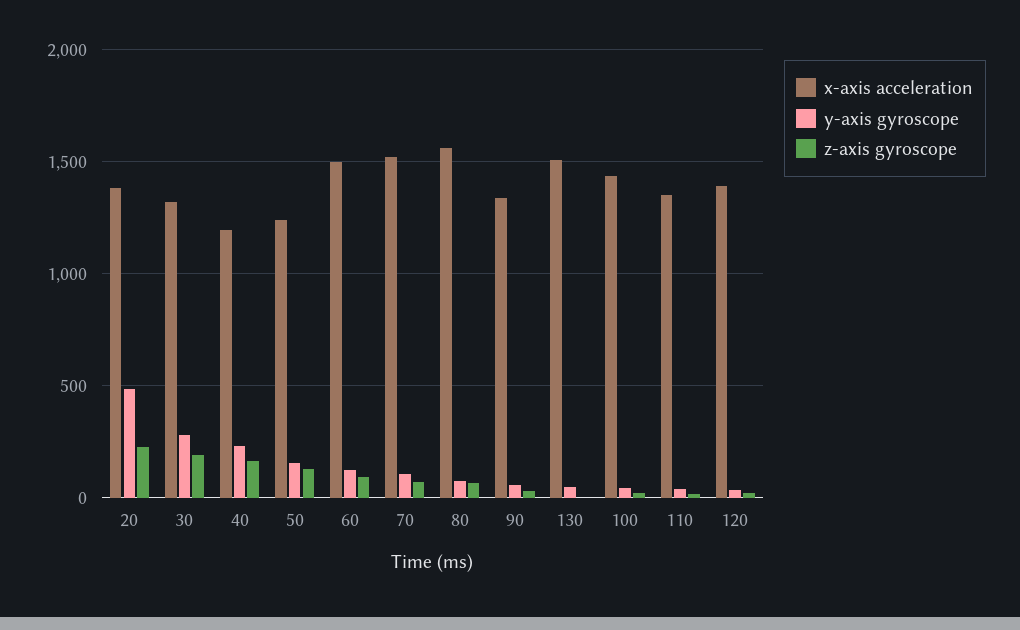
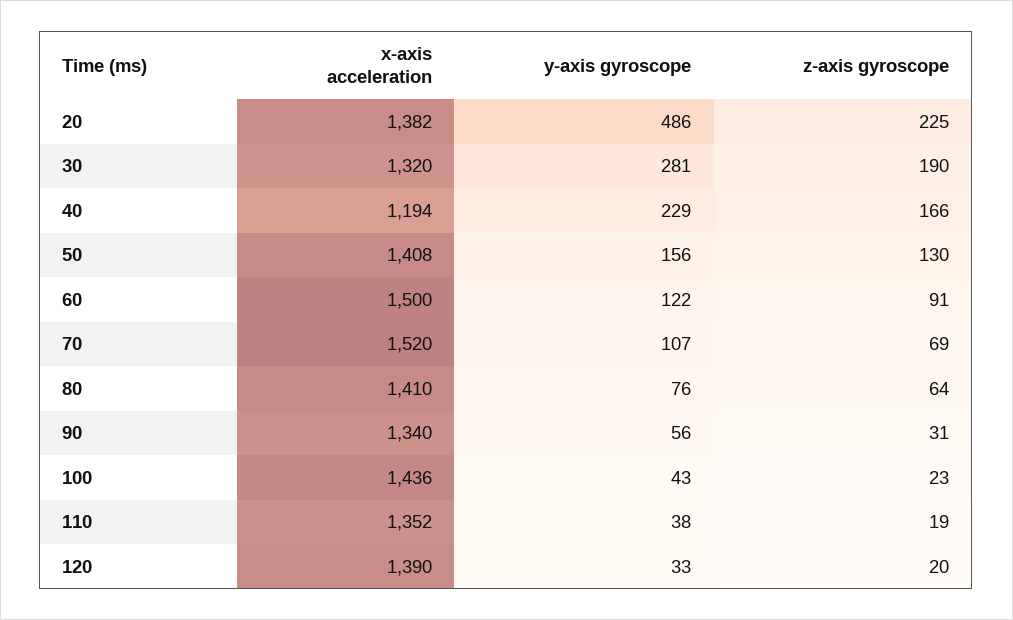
x-axis acceleration, 50: 1250 -> 1408
x-axis acceleration, 80: 1550 -> 1410
x-axis acceleration, 130: 1500 -> none
y-axis gyroscope, 130: 50 -> none
z-axis gyroscope, 130: 0 -> none

